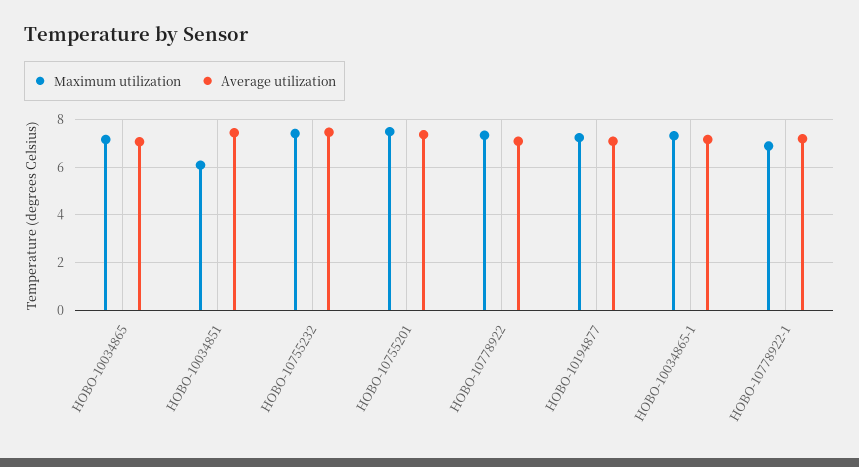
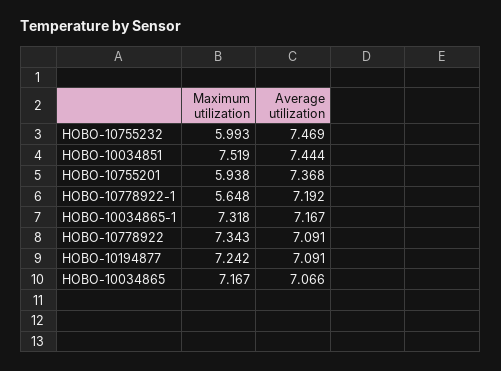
Maximum utilization, HOBO-10034851: 6 -> 7.519
Maximum utilization, HOBO-10755232: 7.5 -> 5.993
Maximum utilization, HOBO-10755201: 7.5 -> 5.938
Maximum utilization, HOBO-10778922-1: 7 -> 5.648

